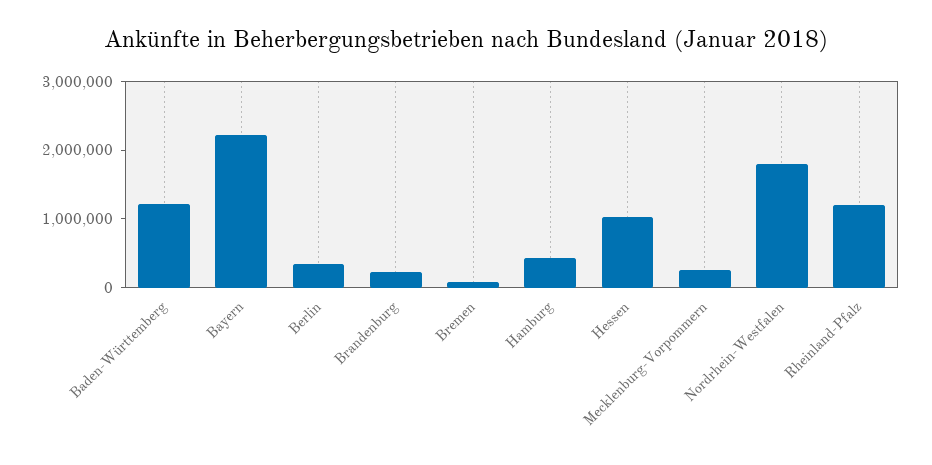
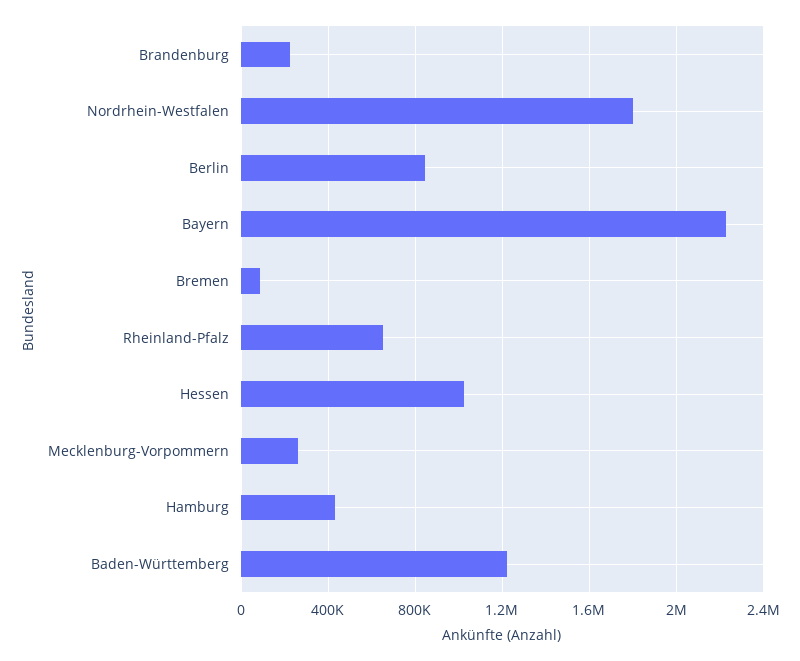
Berlin: 400000 -> 850000
Rheinland-Pfalz: 1200000 -> 650000

